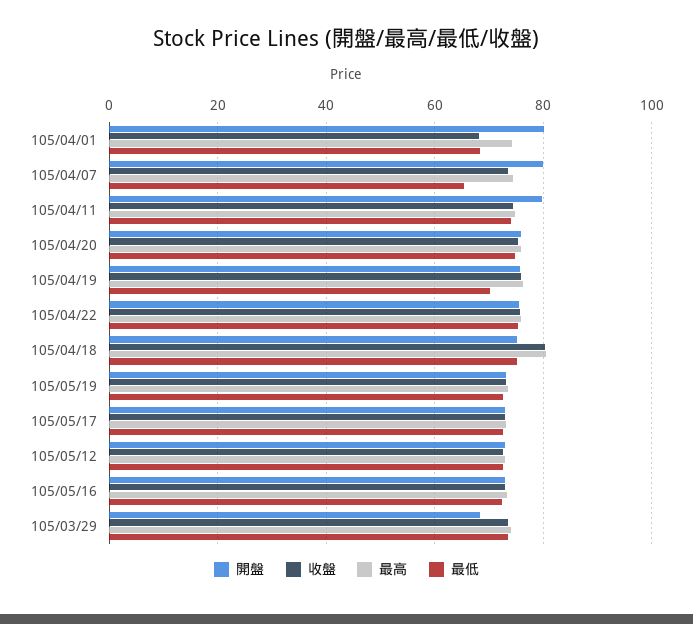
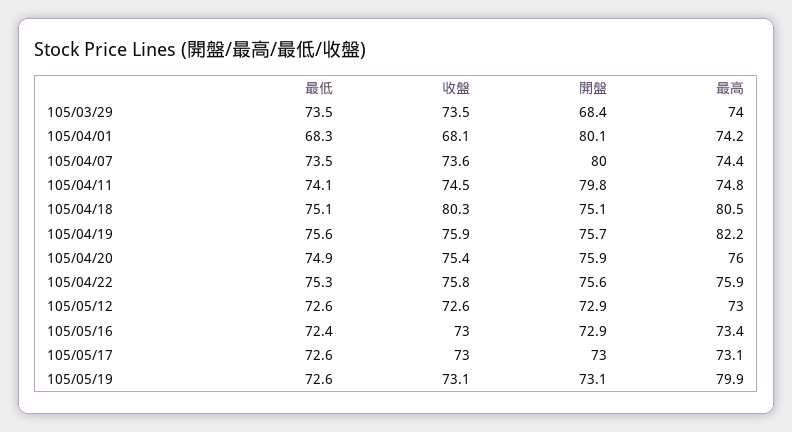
最低, 105/04/07: 66 -> 73.5
最高, 105/04/19: 76 -> 82.2
最低, 105/04/19: 70 -> 75.6
最高, 105/05/19: 74 -> 79.9

